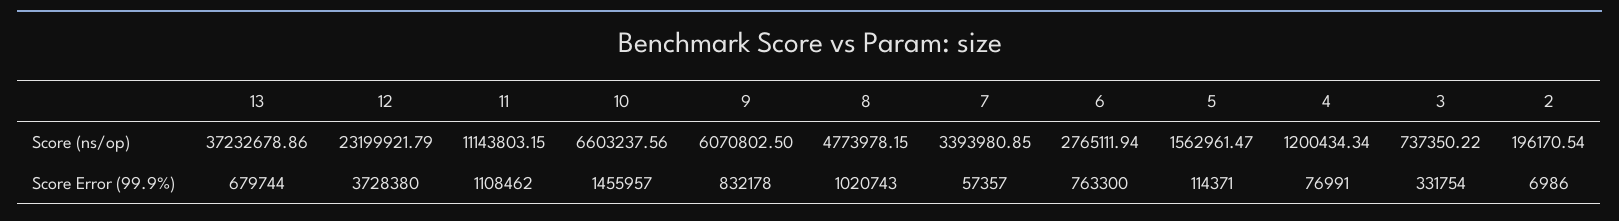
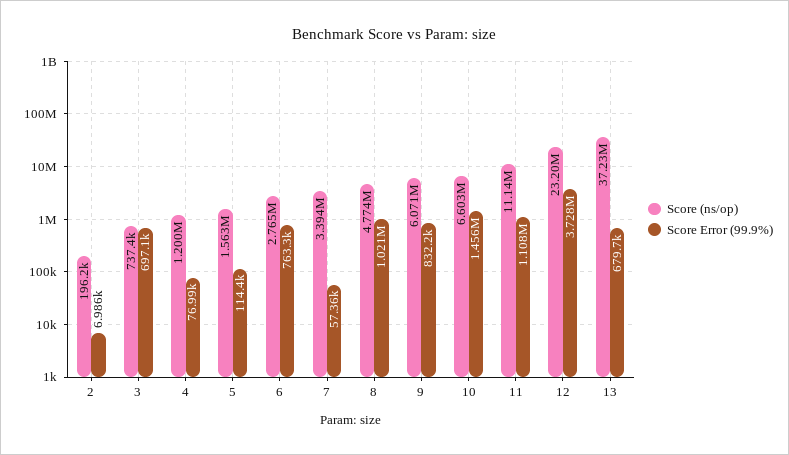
Score Error (99.9%), 3: 331754 -> 697100

